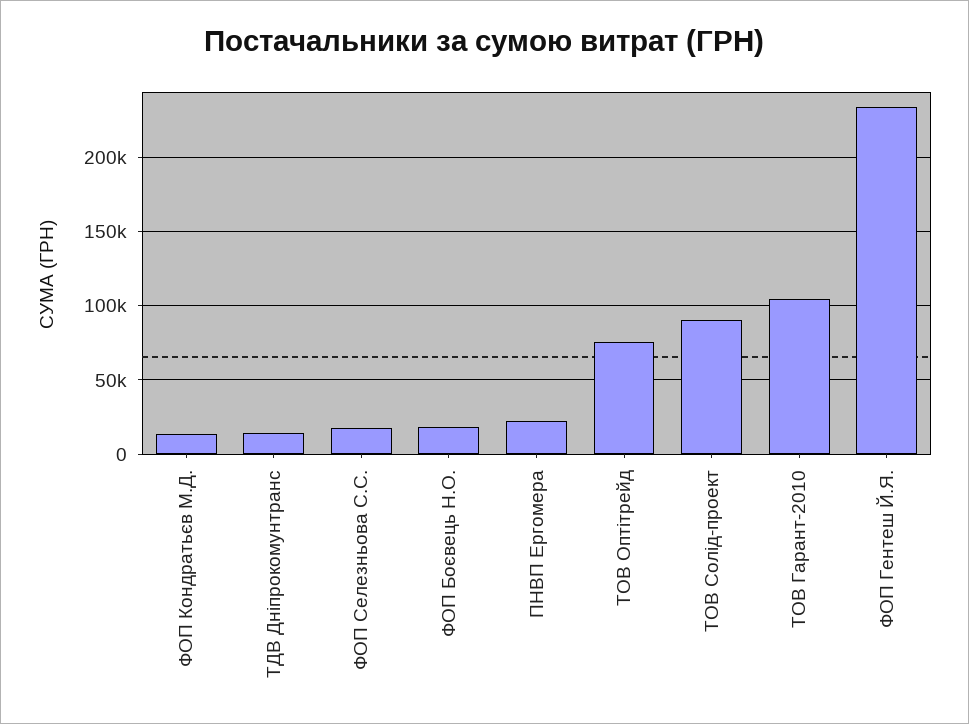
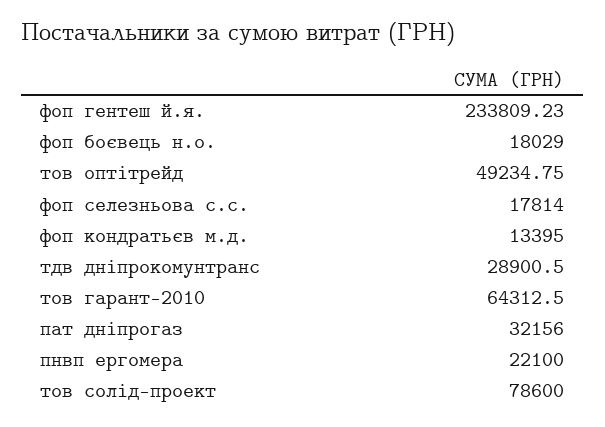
ТДВ Дніпрокомунтранс: 15000 -> 28900.5
ТОВ Оптітрейд: 75000 -> 49234.75
ТОВ Солід-проект: 90000 -> 78600
ТОВ Гарант-2010: 105000 -> 64312.5
пат дніпрогаз: none -> 32156

